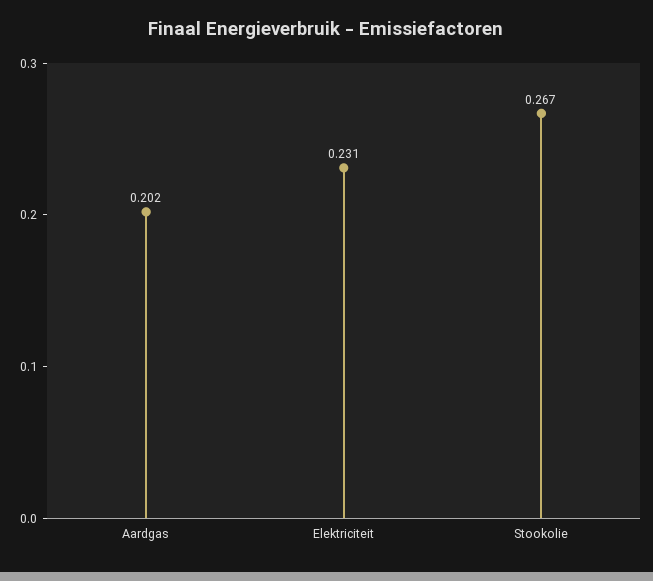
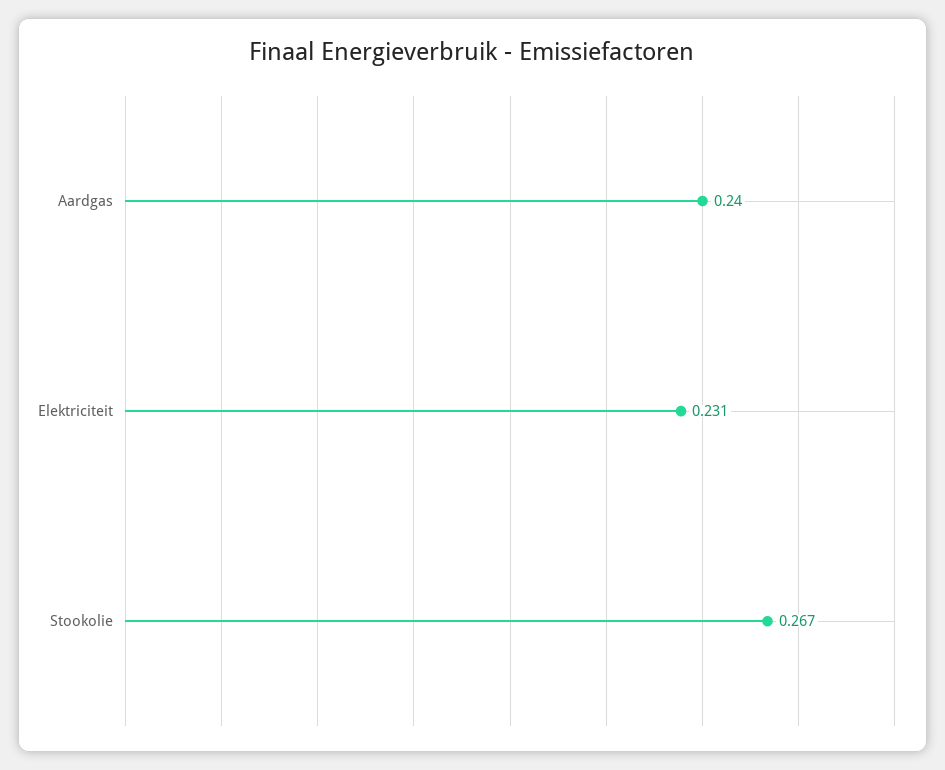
Aardgas: 0.202 -> 0.24

